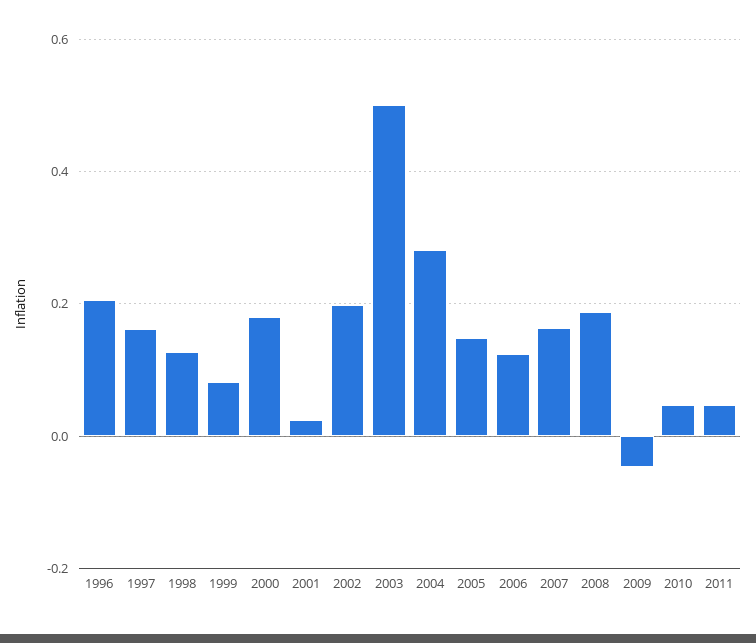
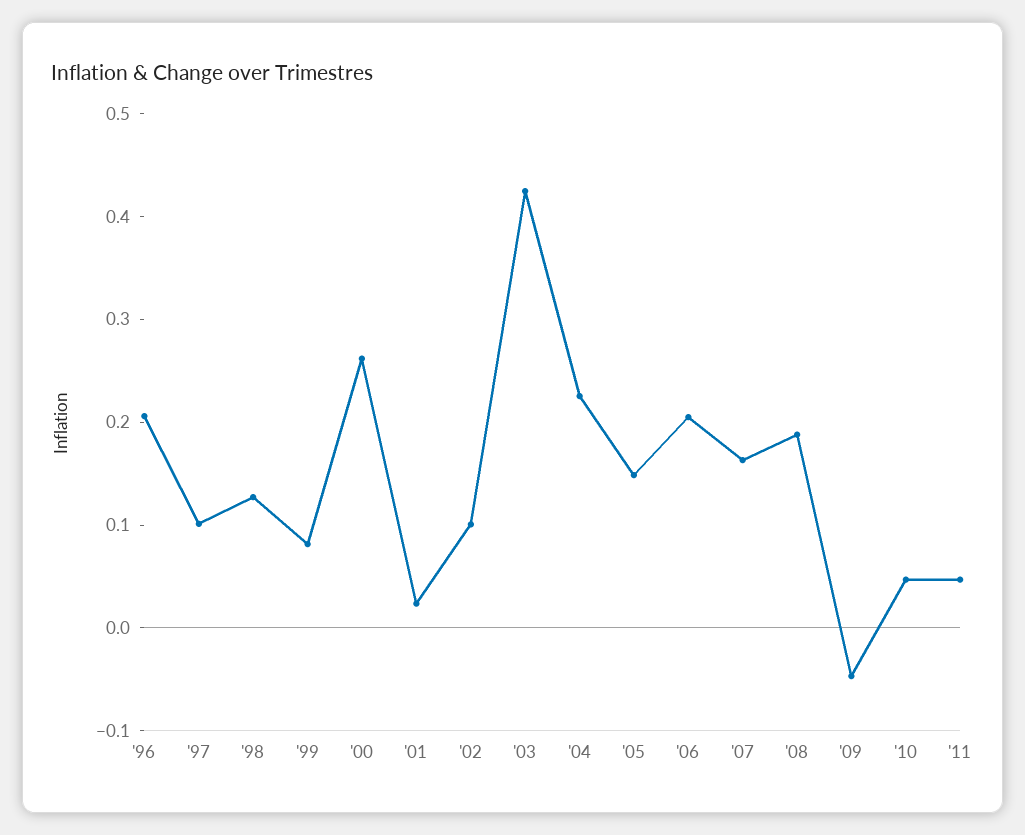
1997: 0.16 -> 0.1
2000: 0.18 -> 0.26
2002: 0.2 -> 0.1
2003: 0.5 -> 0.42
2004: 0.28 -> 0.22
2006: 0.12 -> 0.2

